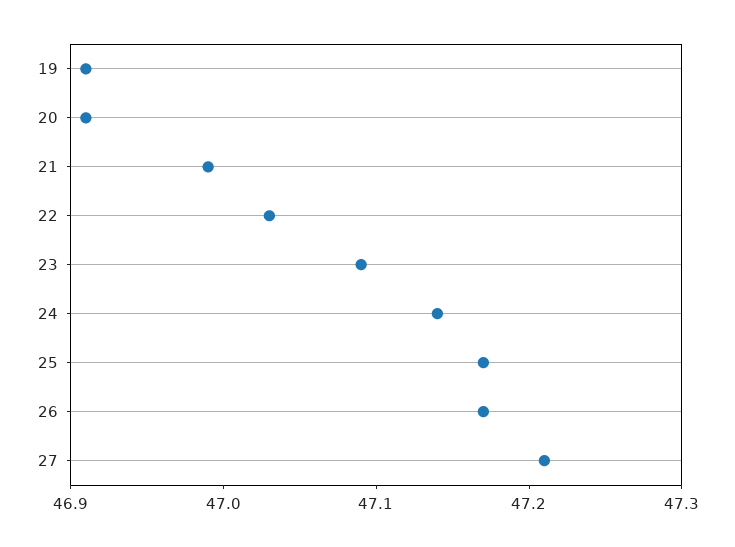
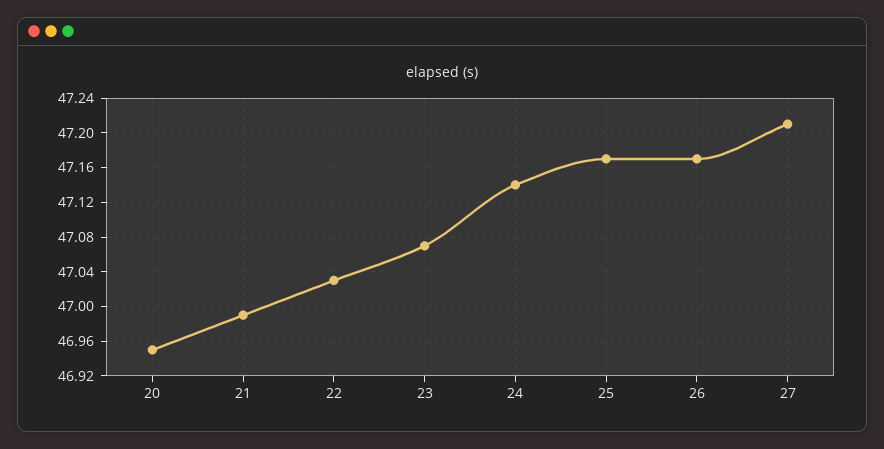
19: 46.91 -> none
20: 46.91 -> 46.95
23: 47.09 -> 47.07

